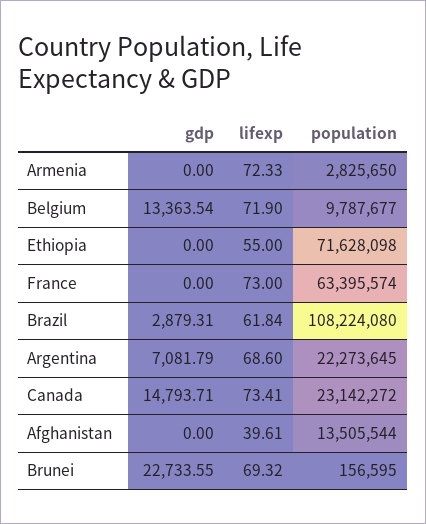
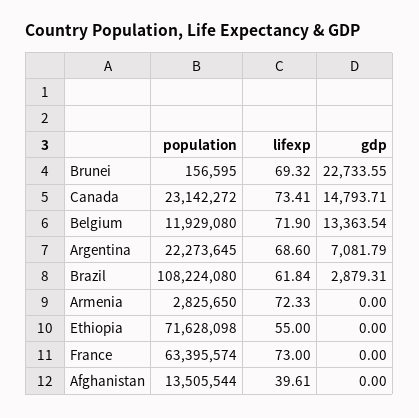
population, Belgium: 9787677 -> 11929080

